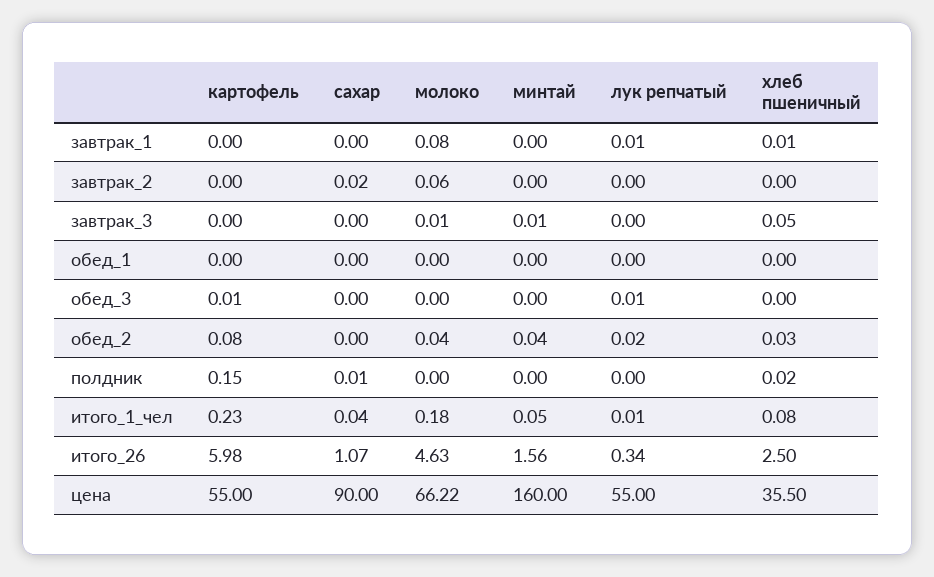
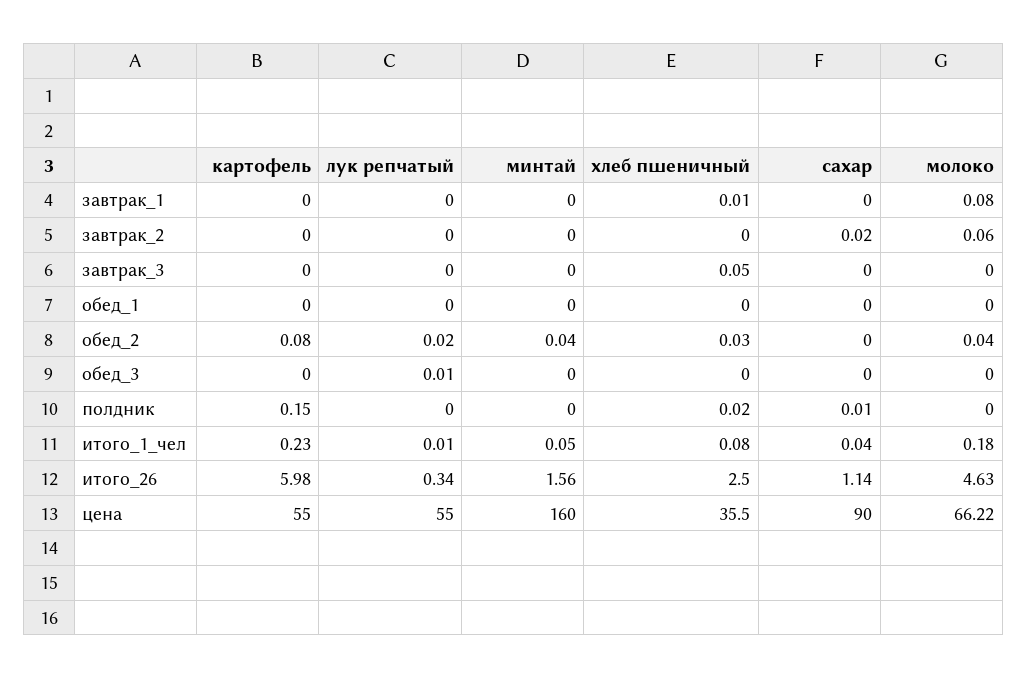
лук репчатый, завтрак_1: 0.01 -> 0
молоко, завтрак_3: 0.01 -> 0
минтай, завтрак_3: 0.01 -> 0
картофель, обед_3: 0.01 -> 0
сахар, итого_26: 1.07 -> 1.14

